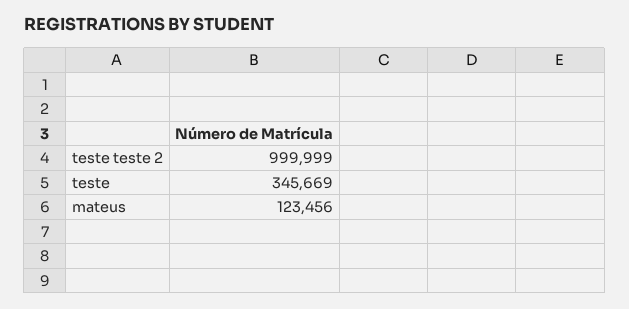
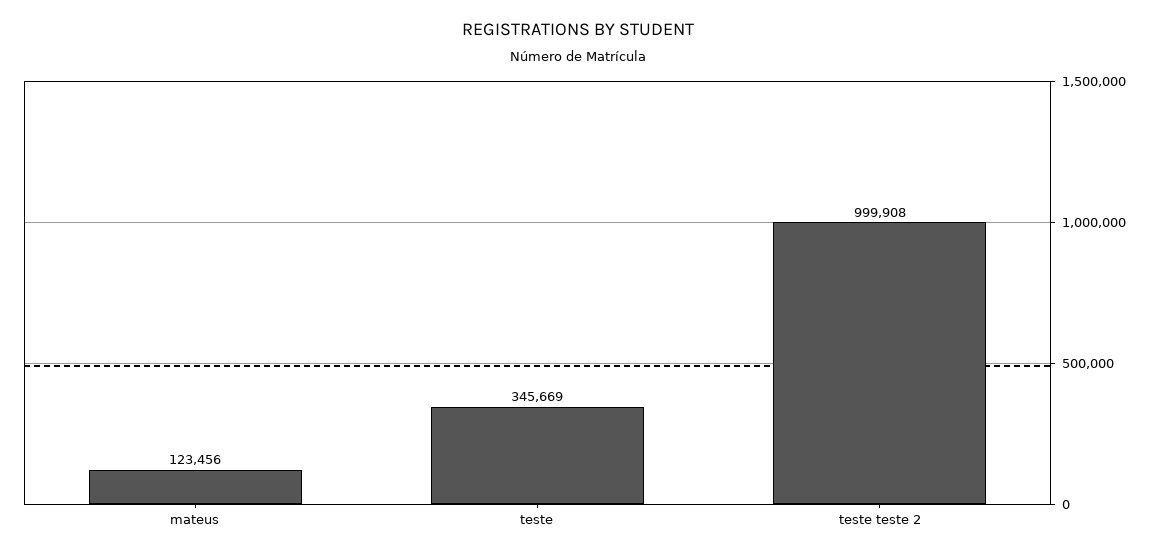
teste teste 2: 999999 -> 999908

